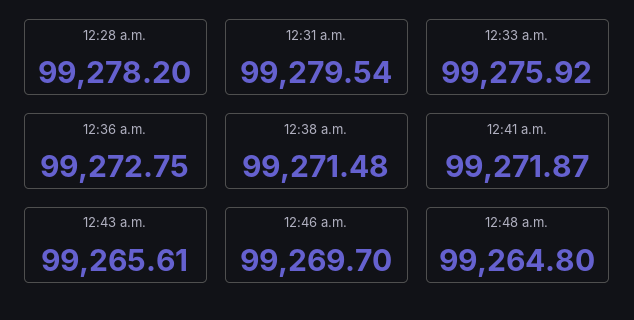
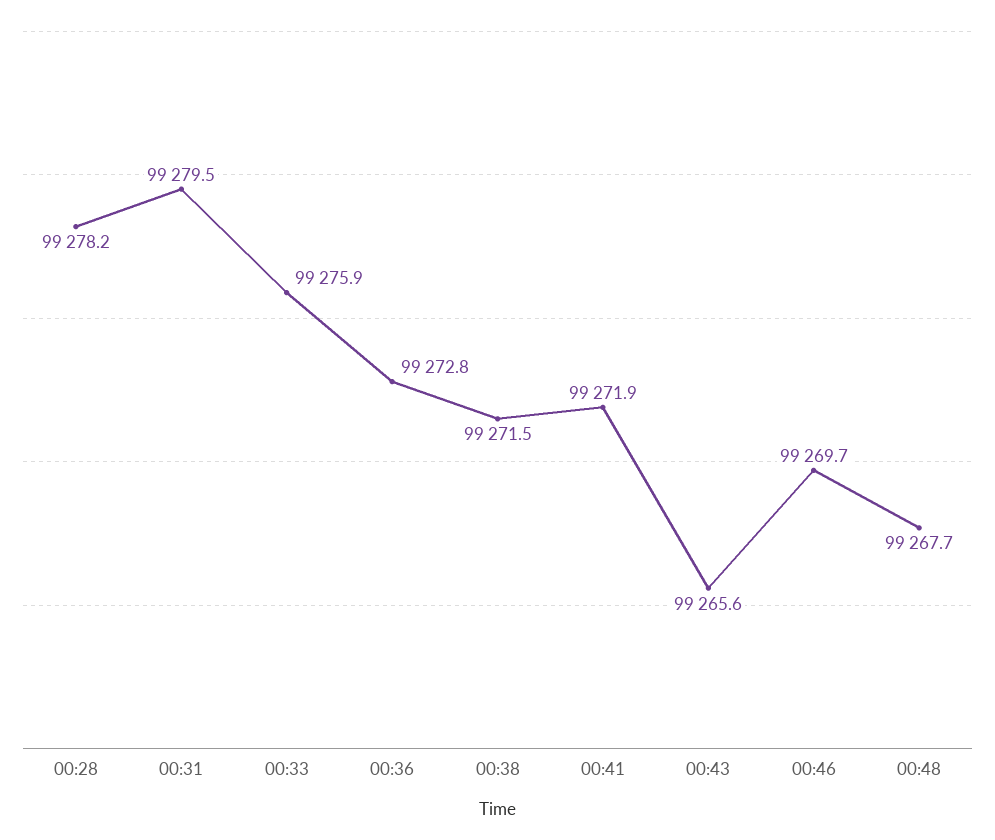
12:48 a.m.: 99264.8 -> 99267.7

